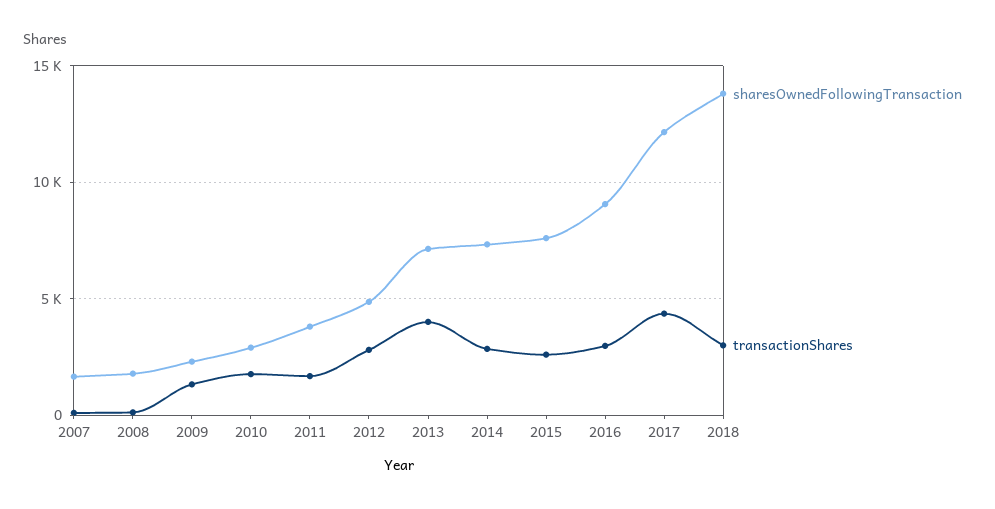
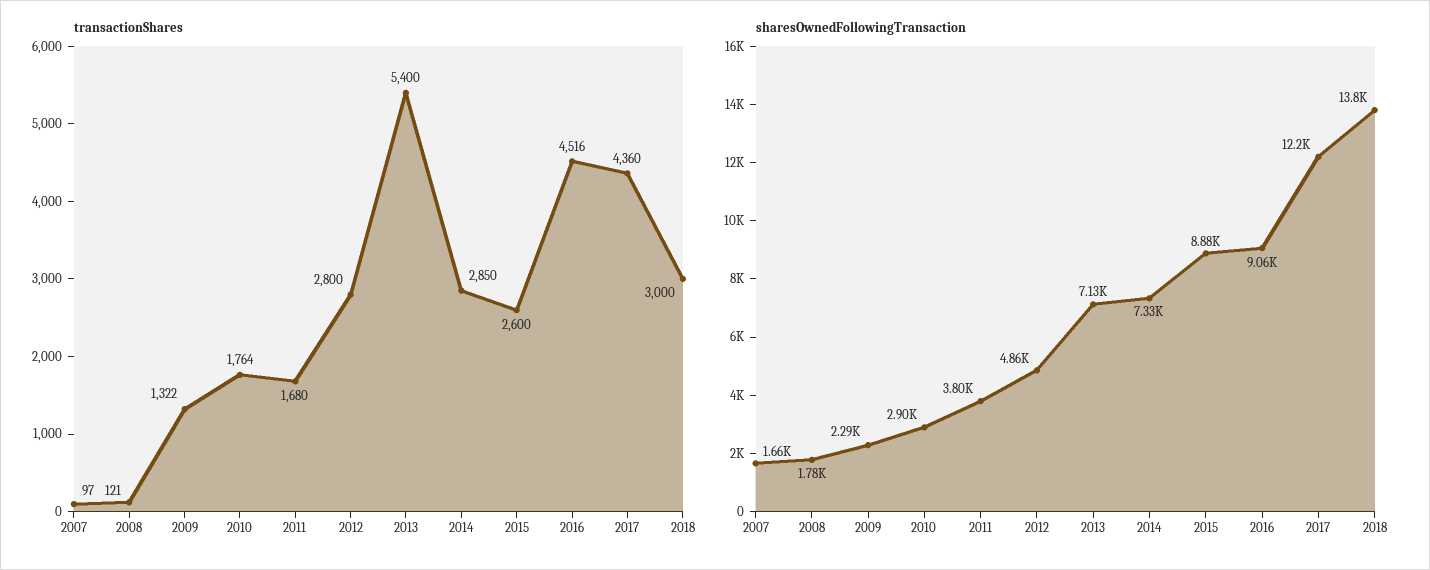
transactionShares, 2013: 4000 -> 5400
sharesOwnedFollowingTransaction, 2015: 7500 -> 8880
transactionShares, 2016: 3000 -> 4516

